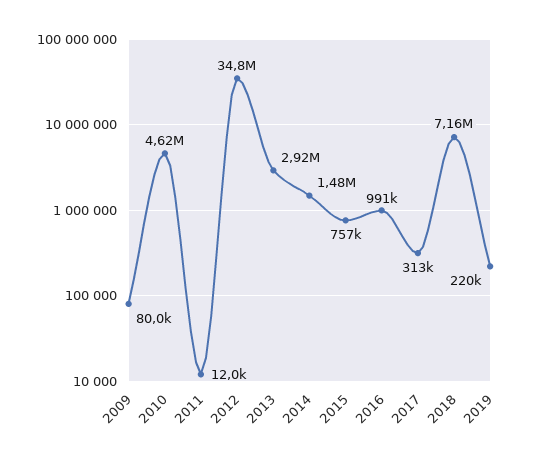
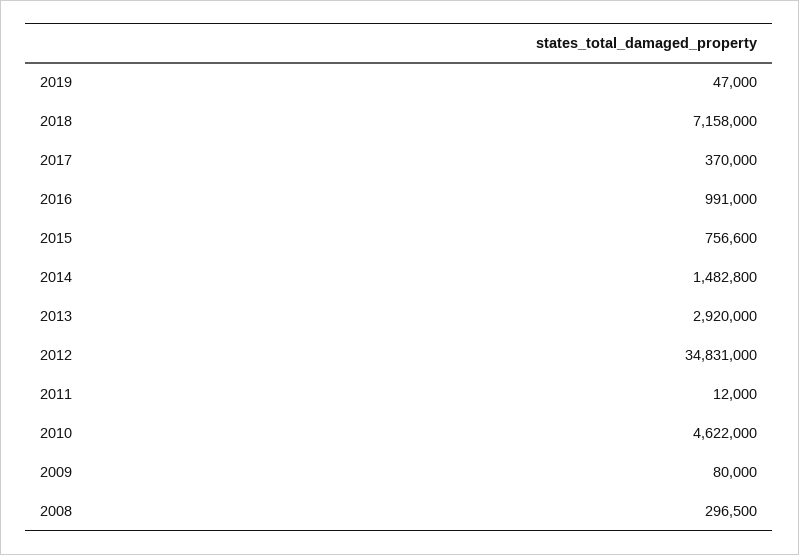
2017: 313000 -> 370000
2019: 220000 -> 47000
2008: none -> 296500

